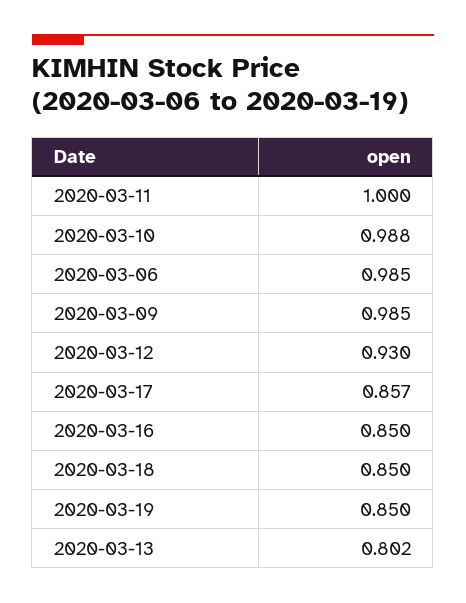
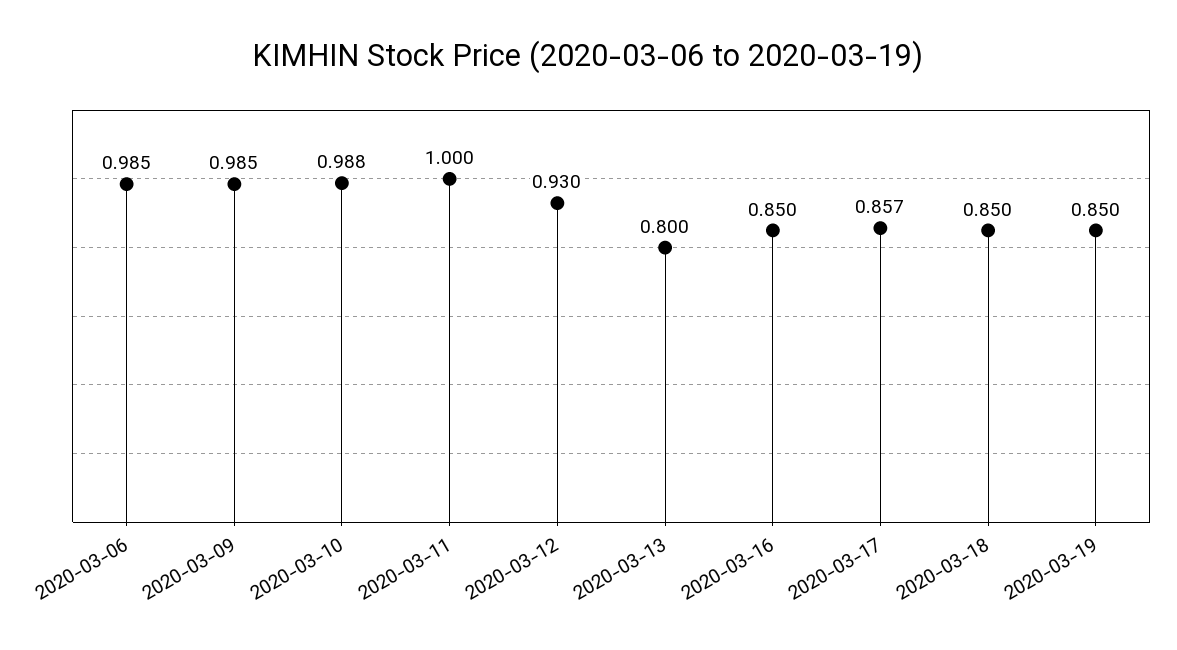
2020-03-13: 0.802 -> 0.8

